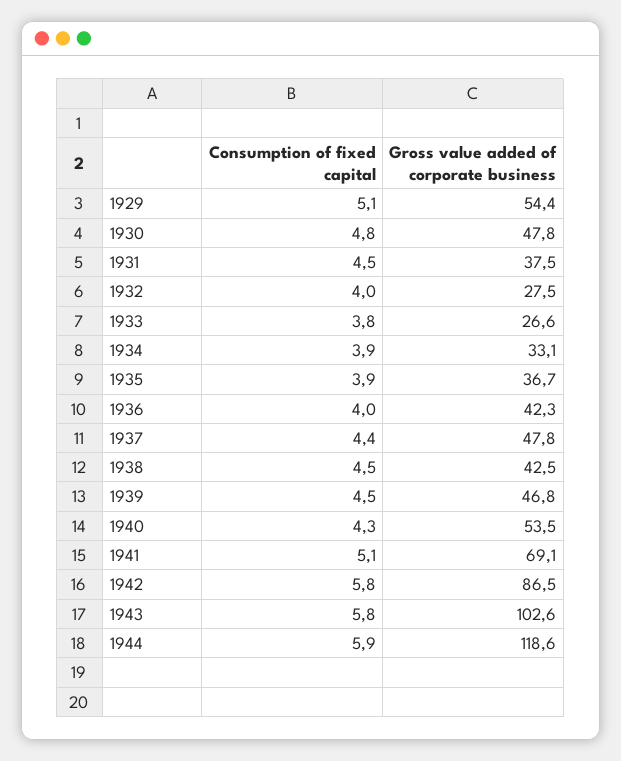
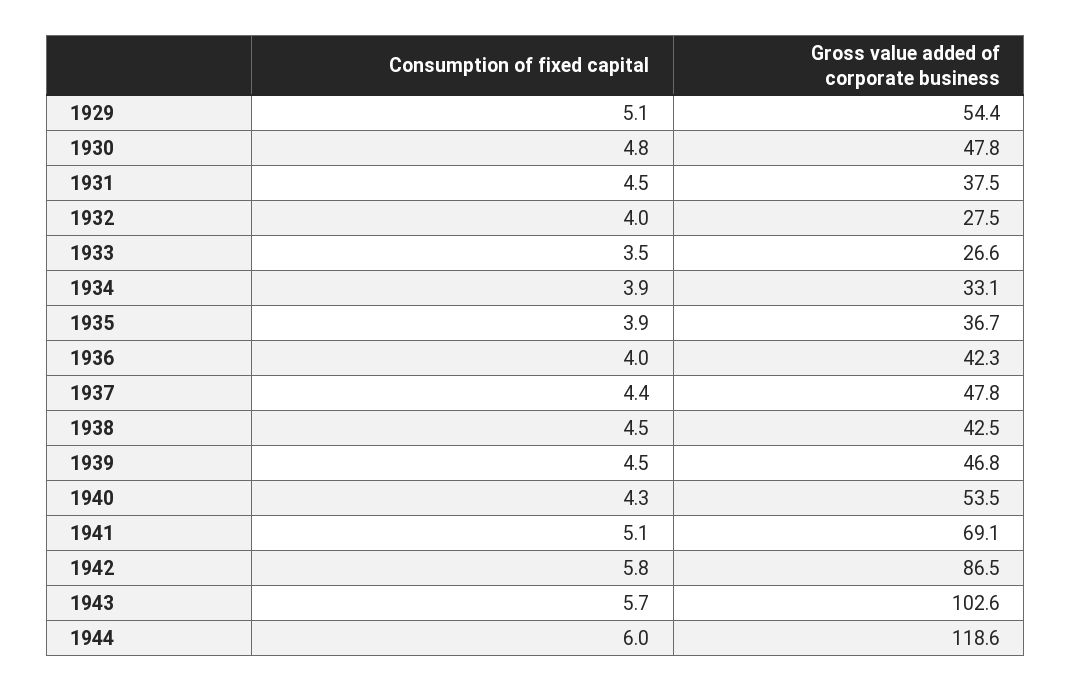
Consumption of fixed capital, 1933: 3.8 -> 3.5
Consumption of fixed capital, 1943: 5.8 -> 5.7
Consumption of fixed capital, 1944: 5.9 -> 6

